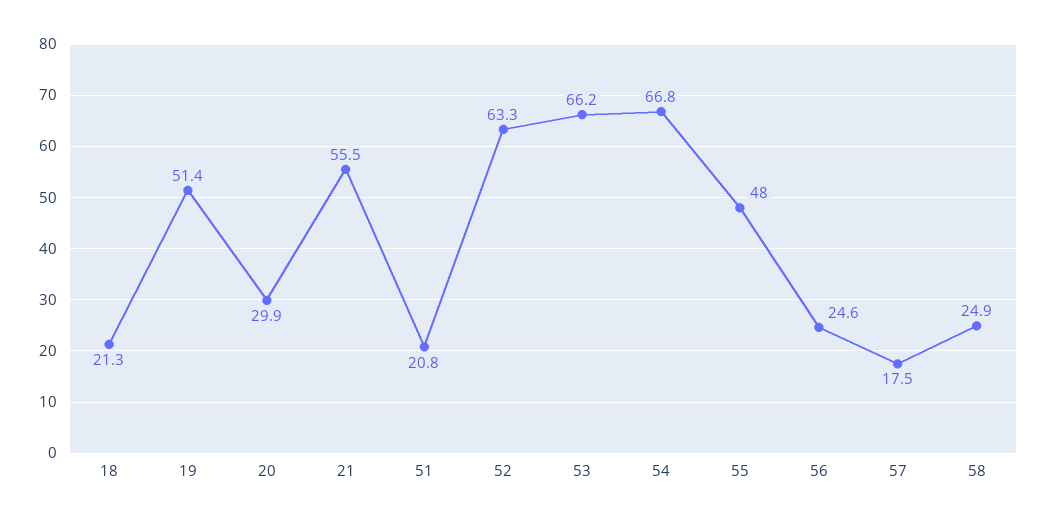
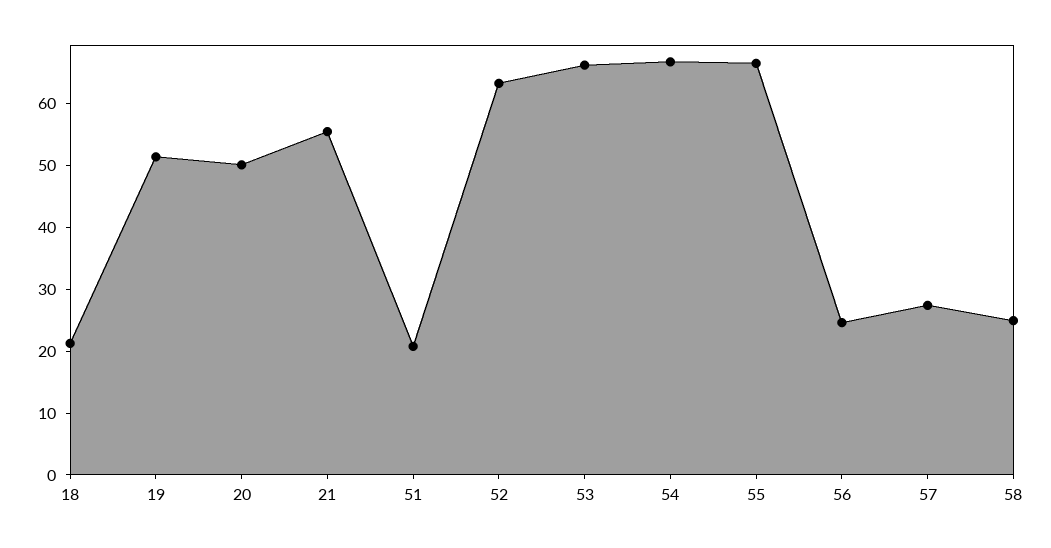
20: 29.9 -> 50
55: 48 -> 66
57: 17.5 -> 28

